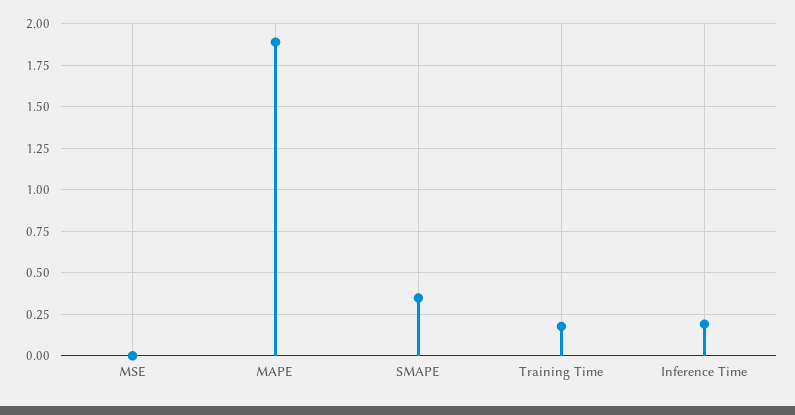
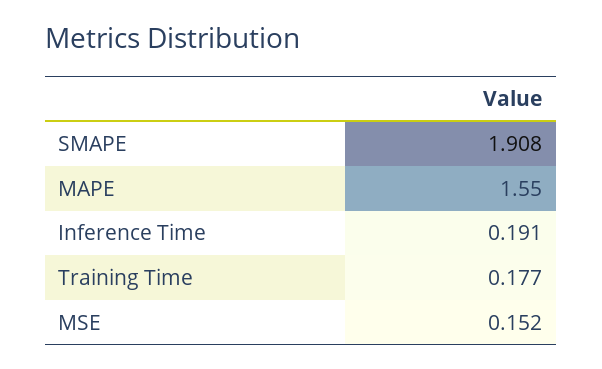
MSE: 0 -> 0.152
MAPE: 1.9 -> 1.55
SMAPE: 0.35 -> 1.908

